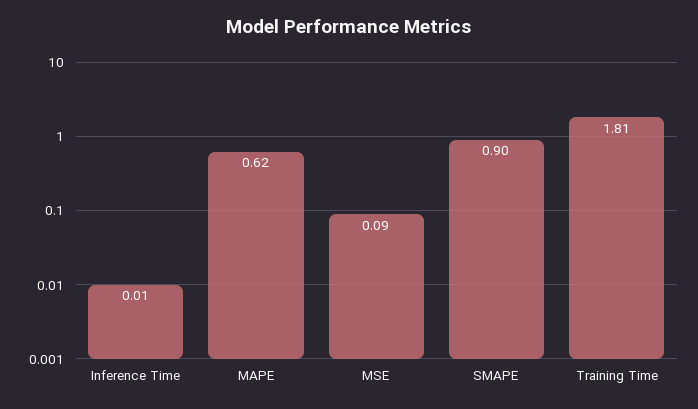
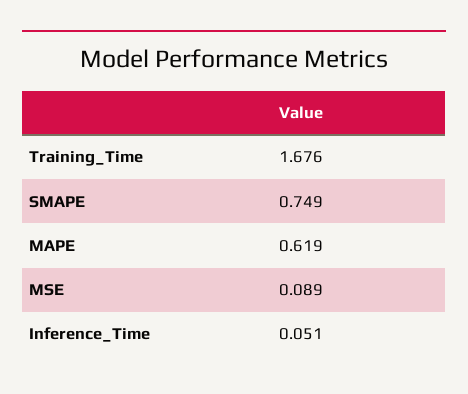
Inference Time: 0.01 -> 0.051
SMAPE: 0.9 -> 0.749
Training Time: 1.81 -> 1.676

